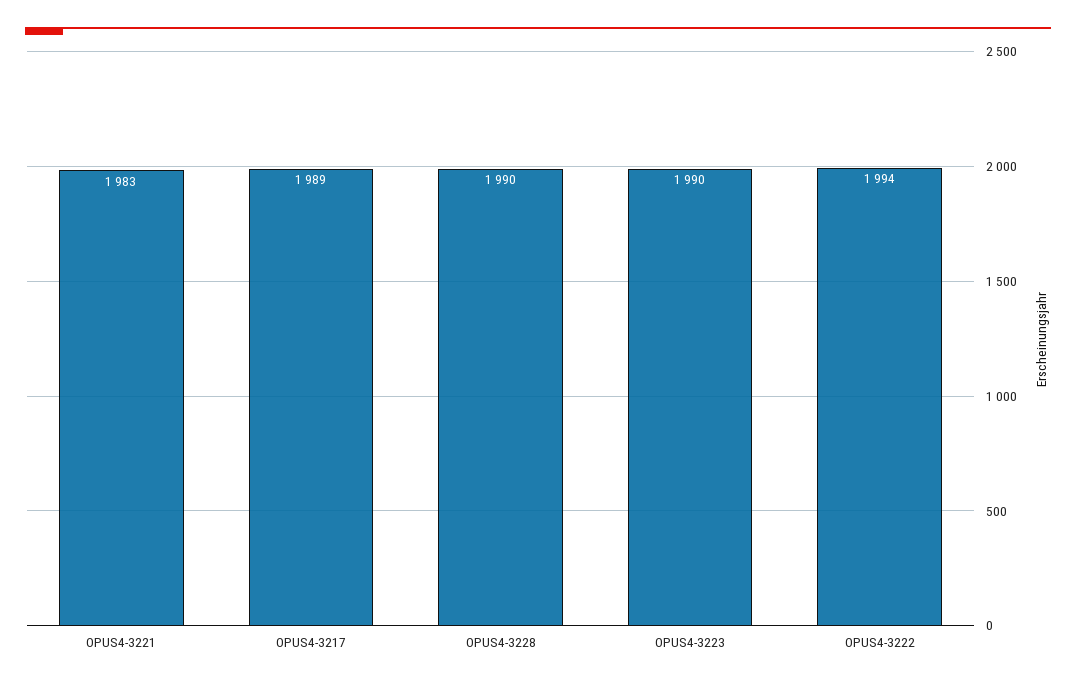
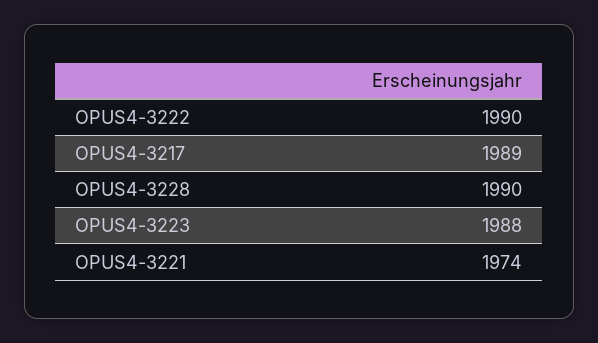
OPUS4-3221: 1983 -> 1974
OPUS4-3223: 1990 -> 1988
OPUS4-3222: 1994 -> 1990

